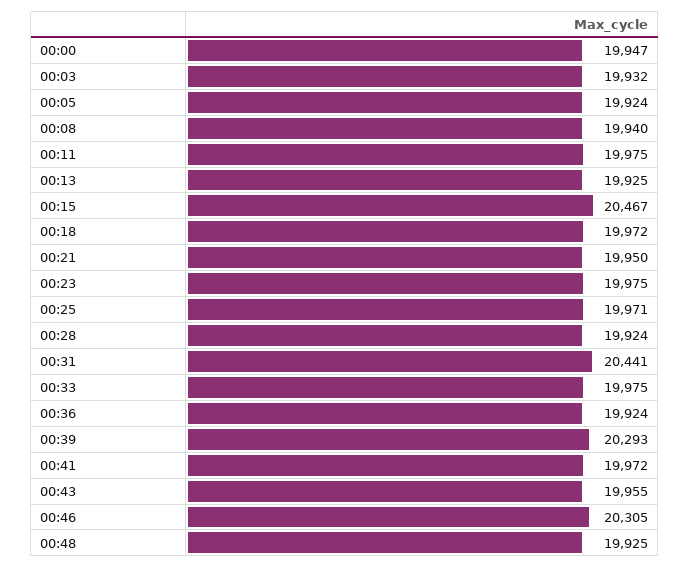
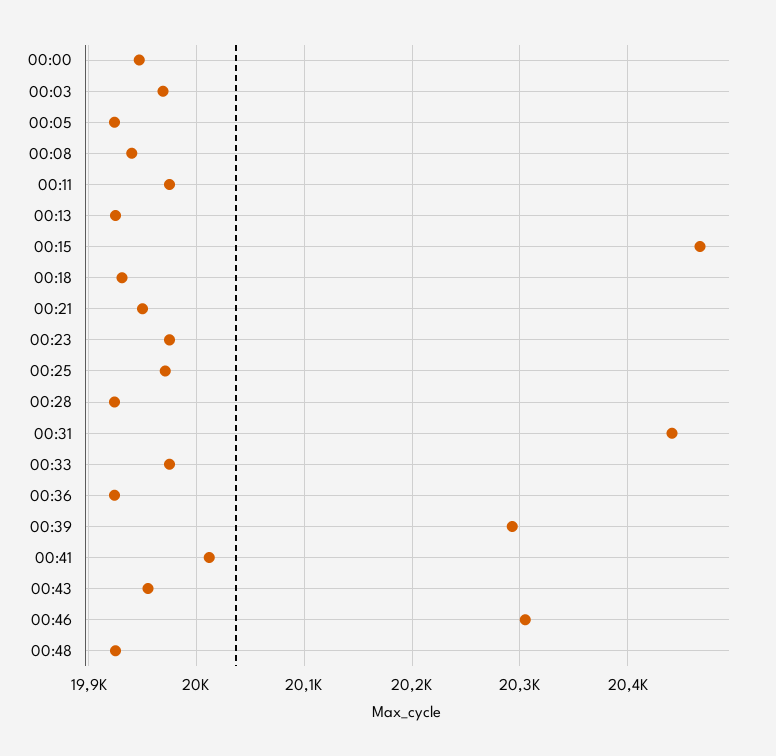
00:03: 19932 -> 19970
00:18: 19972 -> 19930
00:41: 19972 -> 20010

